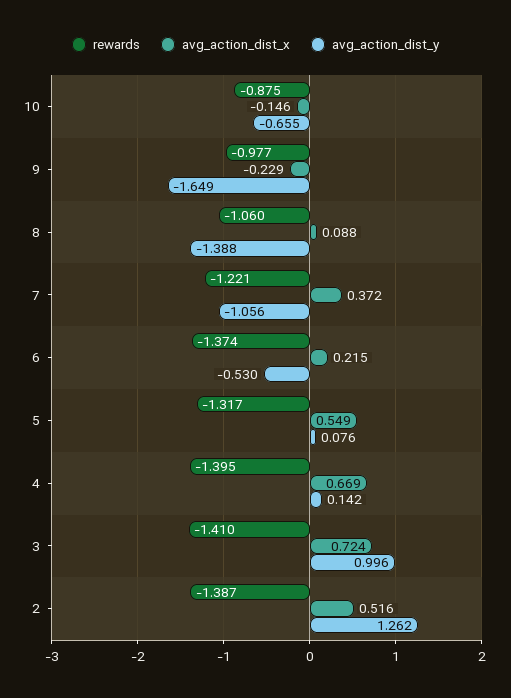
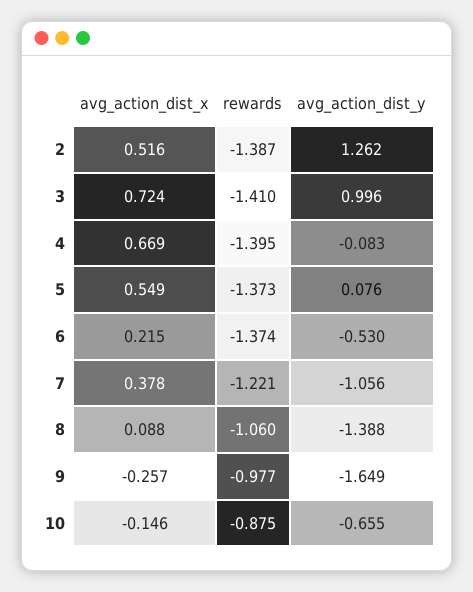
avg_action_dist_x, 9: -0.229 -> -0.257
avg_action_dist_x, 7: 0.372 -> 0.378
rewards, 5: -1.317 -> -1.373
avg_action_dist_y, 4: 0.142 -> -0.083

